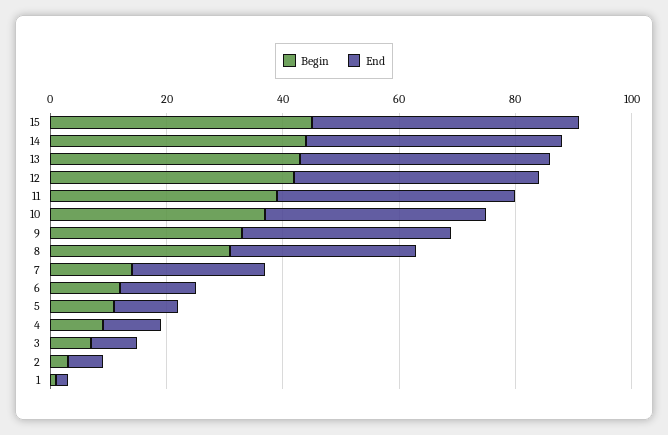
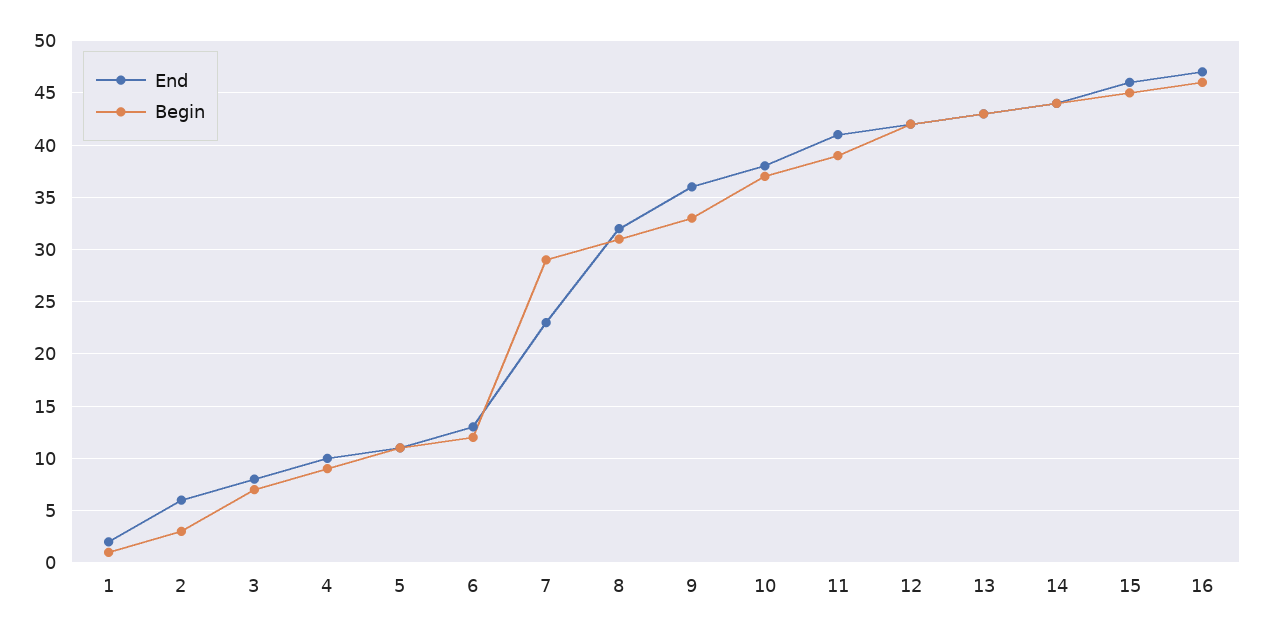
Begin, 7: 15 -> 29
End, 16: none -> 47
Begin, 16: none -> 46

